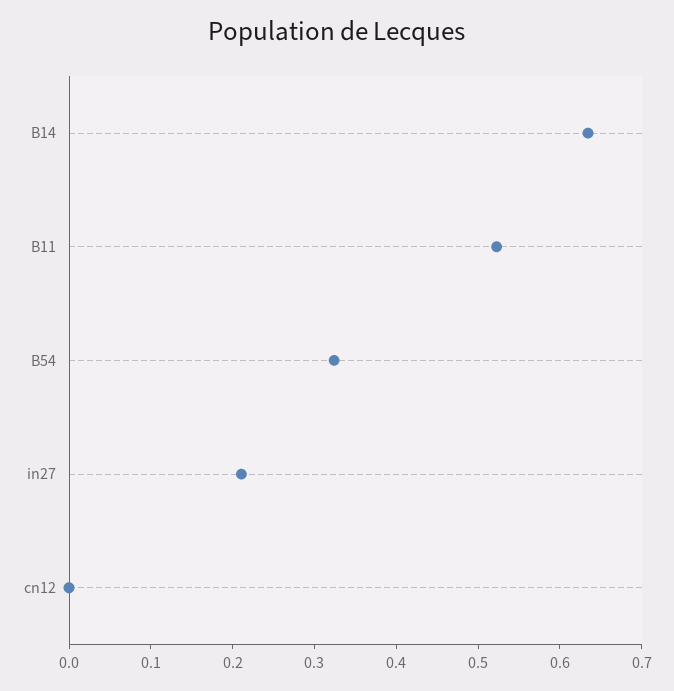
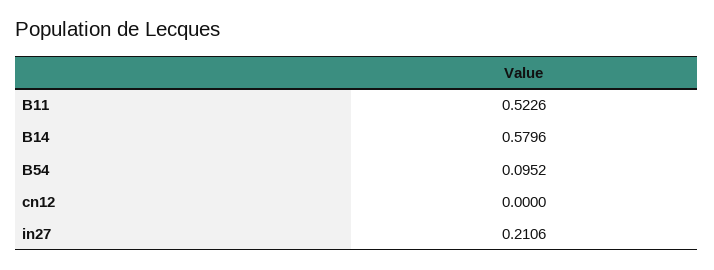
B14: 0.64 -> 0.5796
B54: 0.32 -> 0.0952

